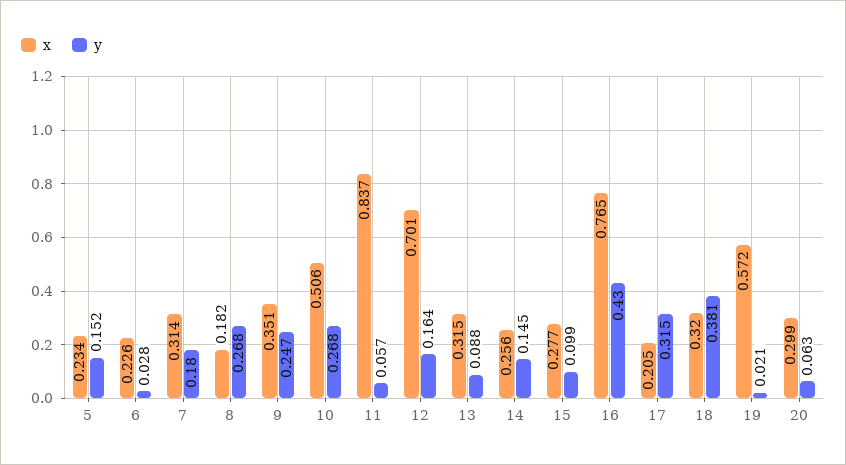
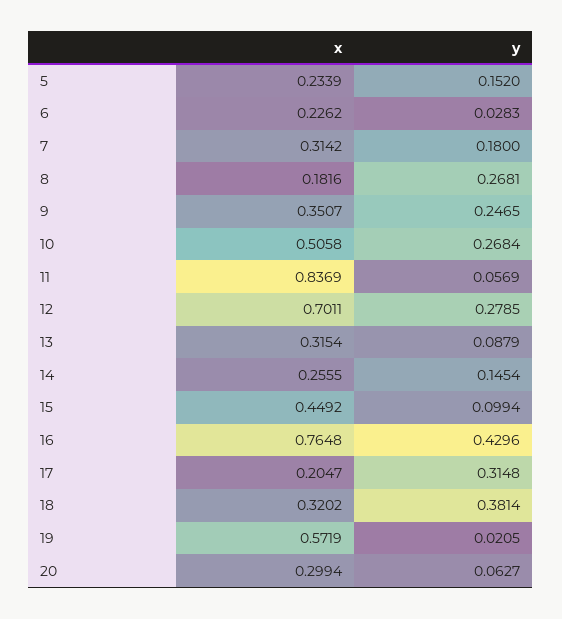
y, 12: 0.164 -> 0.2785
x, 15: 0.277 -> 0.4492

